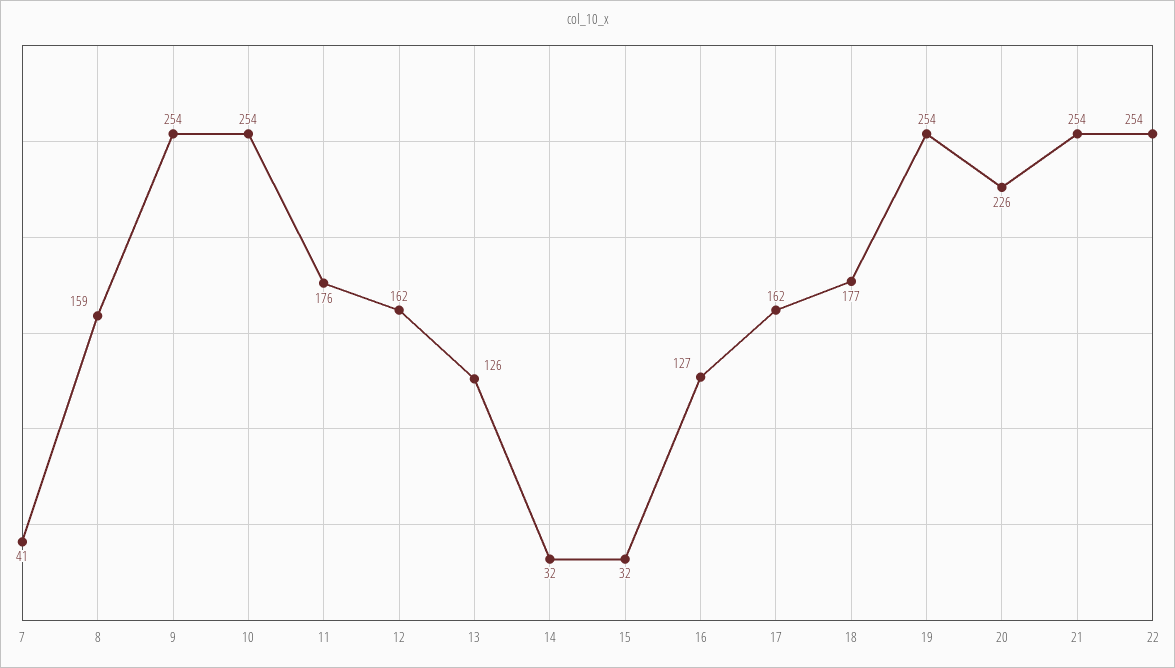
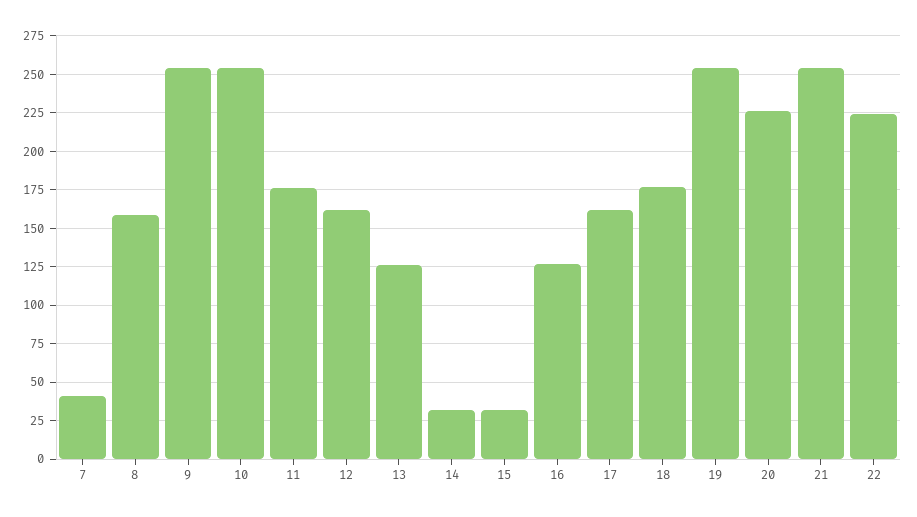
22: 254 -> 225

